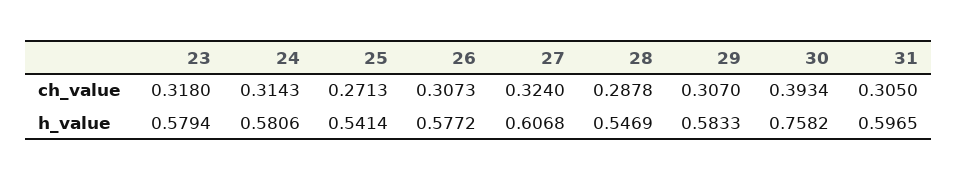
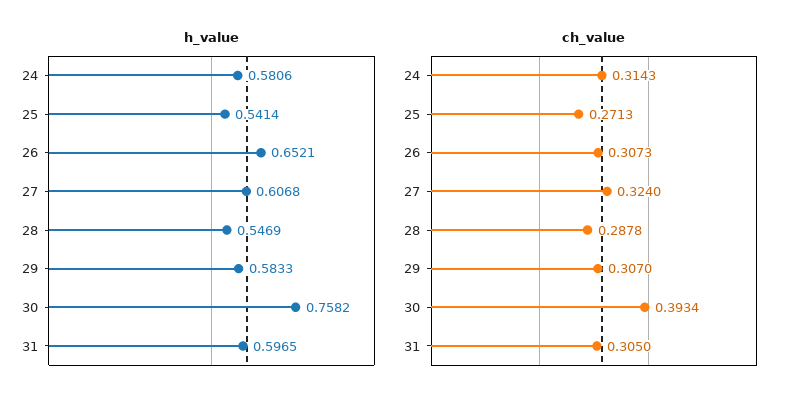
ch_value, 23: 0.318 -> none
h_value, 23: 0.5794 -> none
h_value, 26: 0.5772 -> 0.6521

